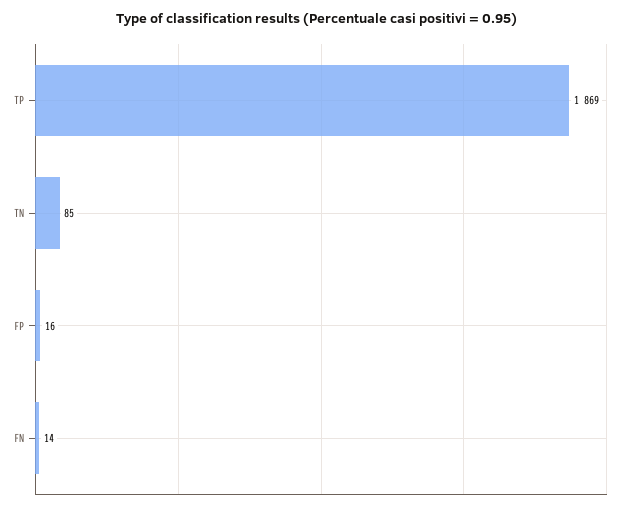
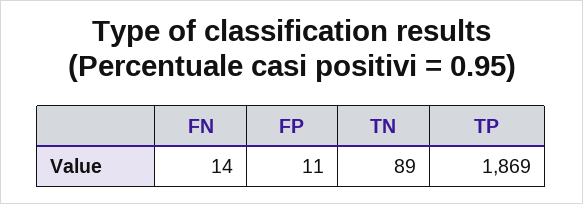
TN: 85 -> 89
FP: 16 -> 11

